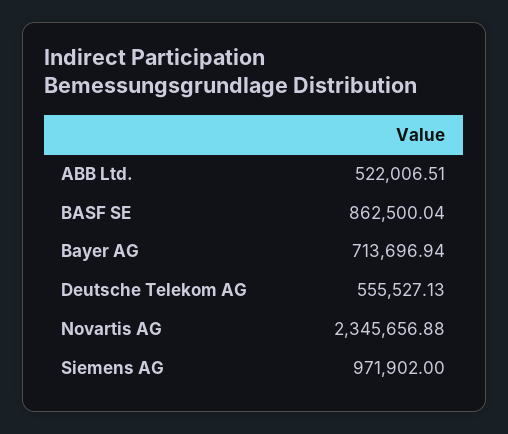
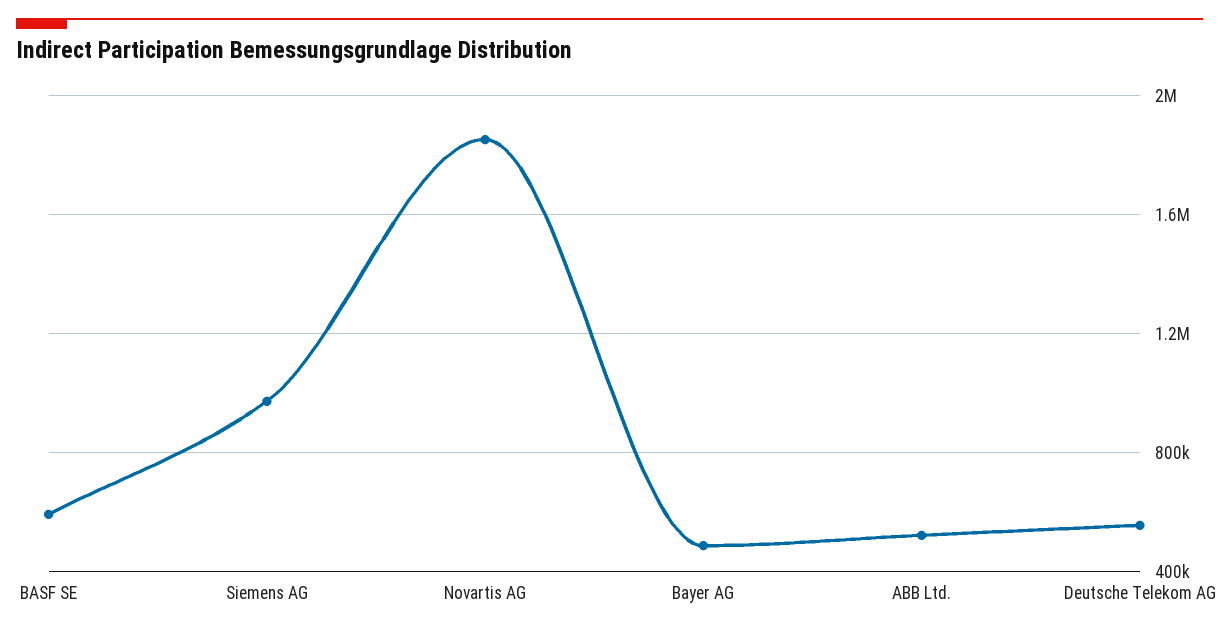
BASF SE: 862500.04 -> 600000
Bayer AG: 713696.94 -> 500000
Novartis AG: 2345656.88 -> 1850000

